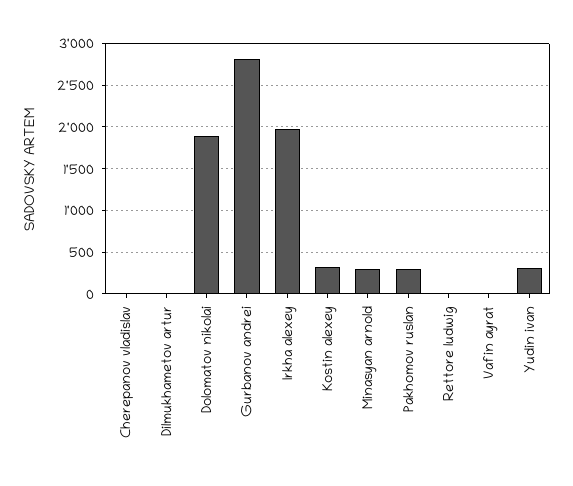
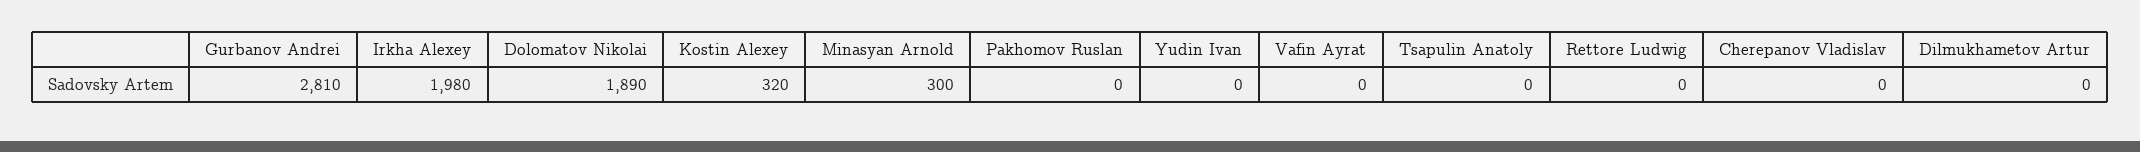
Pakhomov ruslan: 300 -> 0
Yudin ivan: 300 -> 0
Tsapulin Anatoly: none -> 0

